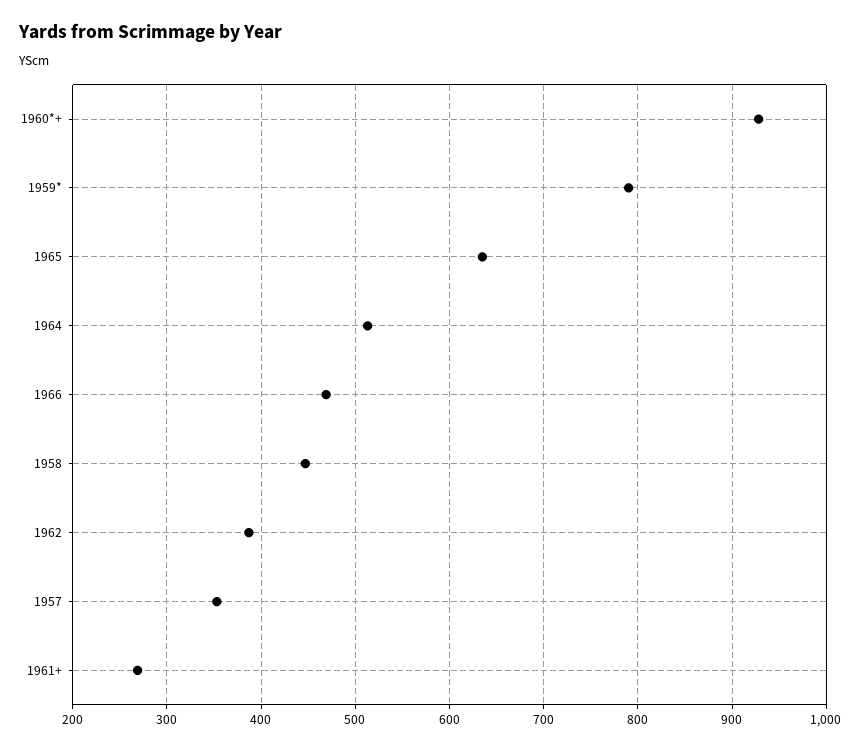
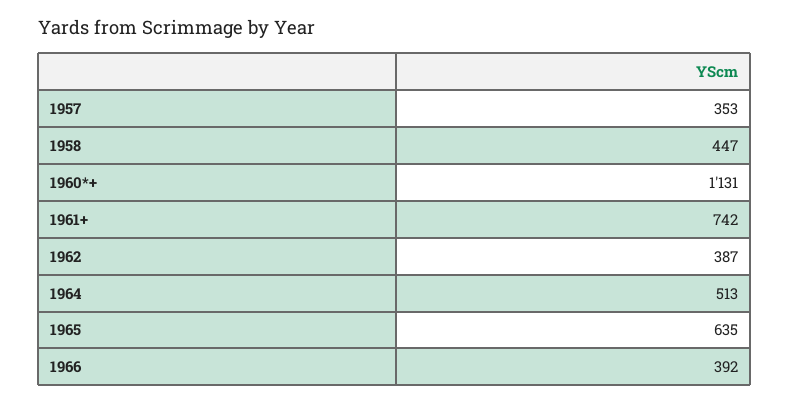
1960*+: 930 -> 1131
1959*: 790 -> none
1966: 470 -> 392
1961+: 270 -> 742

